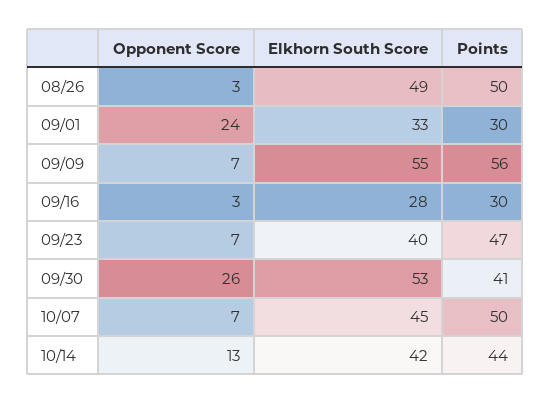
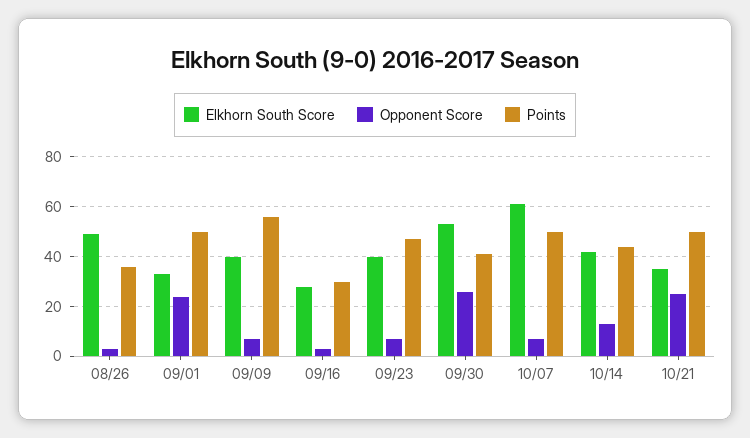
Points, 08/26: 50 -> 35
Points, 09/01: 30 -> 50
Elkhorn South Score, 09/09: 55 -> 40
Elkhorn South Score, 10/07: 45 -> 60
Elkhorn South Score, 10/21: none -> 35
Opponent Score, 10/21: none -> 25
Points, 10/21: none -> 50

